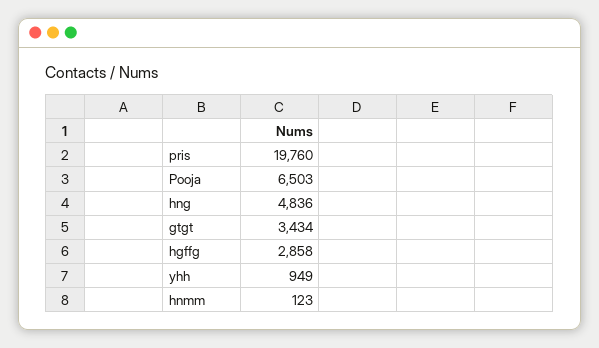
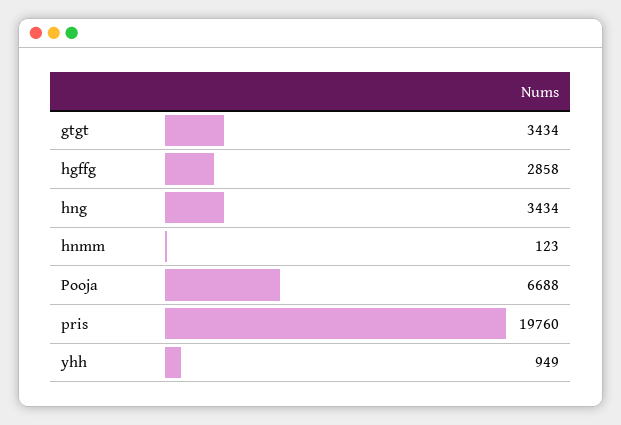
Pooja: 6503 -> 6688
hng: 4836 -> 3434

